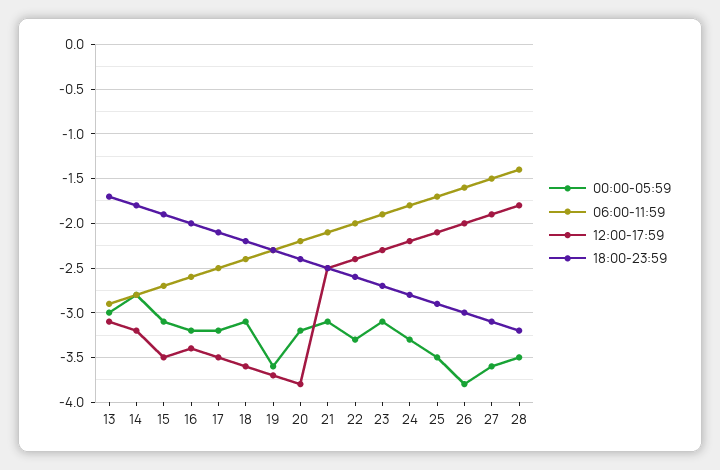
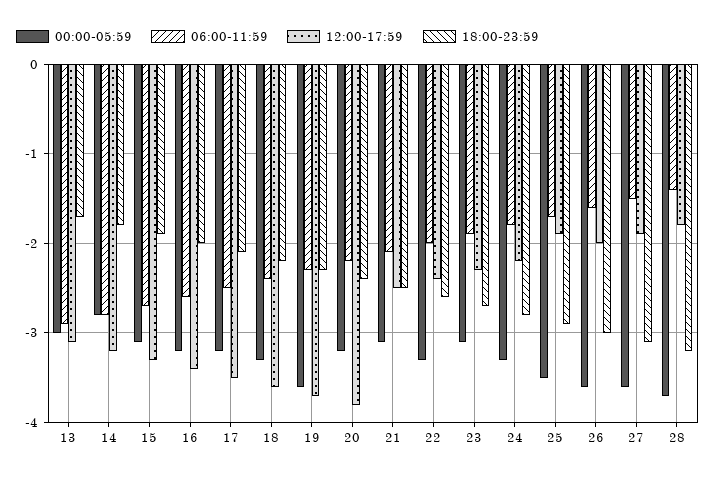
12:00-17:59, 15: -3.5 -> -3.3
00:00-05:59, 18: -3.1 -> -3.3
12:00-17:59, 25: -2.1 -> -1.9
00:00-05:59, 26: -3.8 -> -3.6
00:00-05:59, 28: -3.5 -> -3.7

